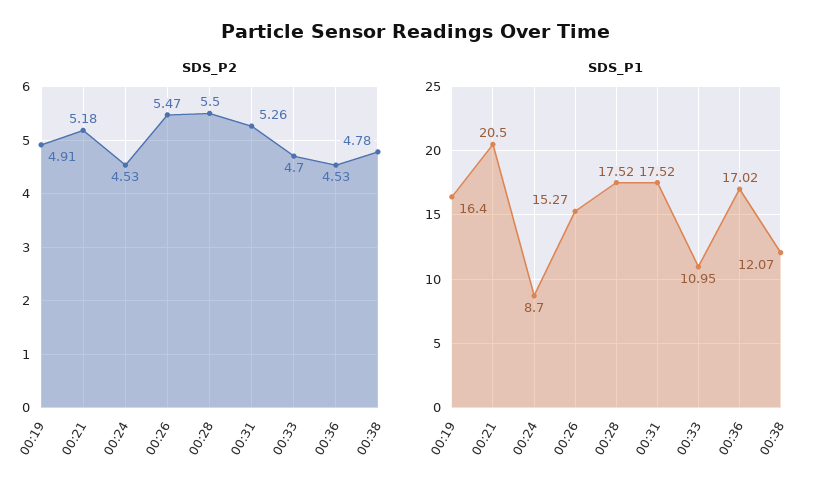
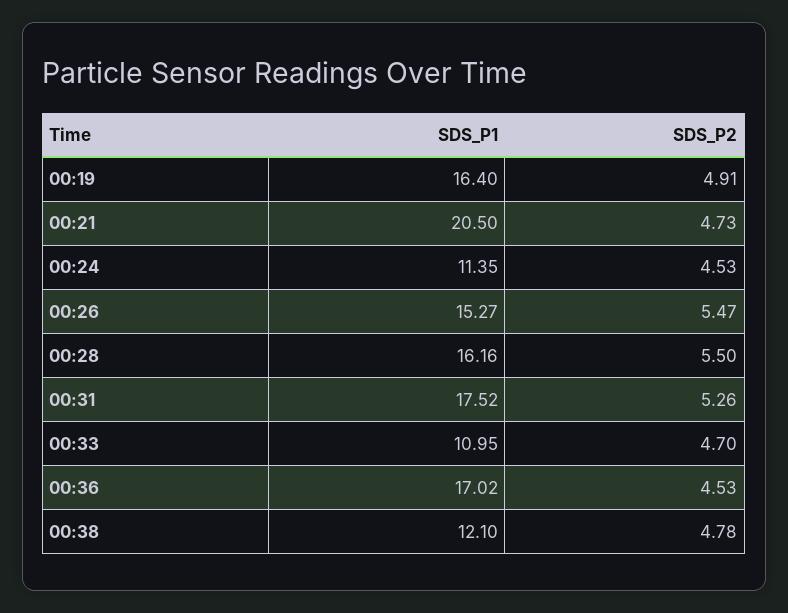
SDS_P2, 00:21: 5.18 -> 4.73
SDS_P1, 00:24: 8.7 -> 11.35
SDS_P1, 00:28: 17.52 -> 16.16
SDS_P1, 00:38: 12.07 -> 12.1

